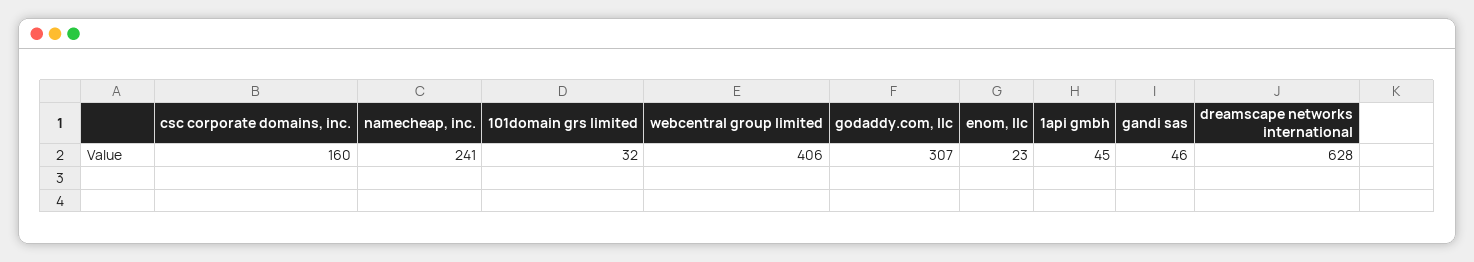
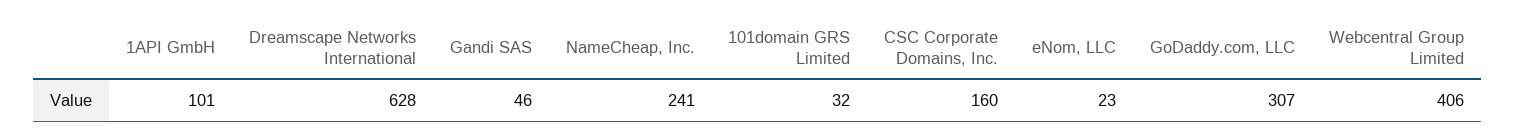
1api gmbh: 45 -> 101

